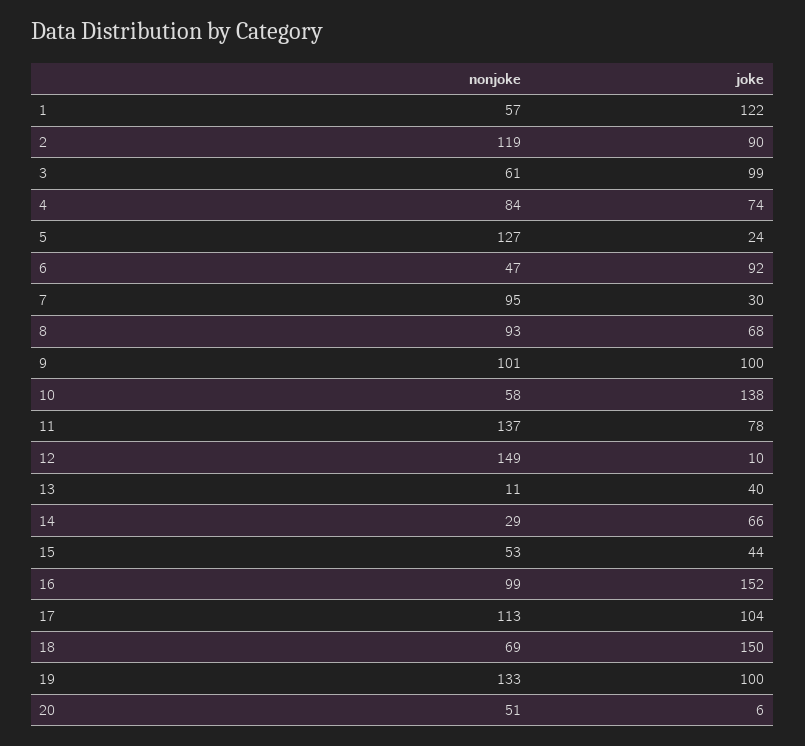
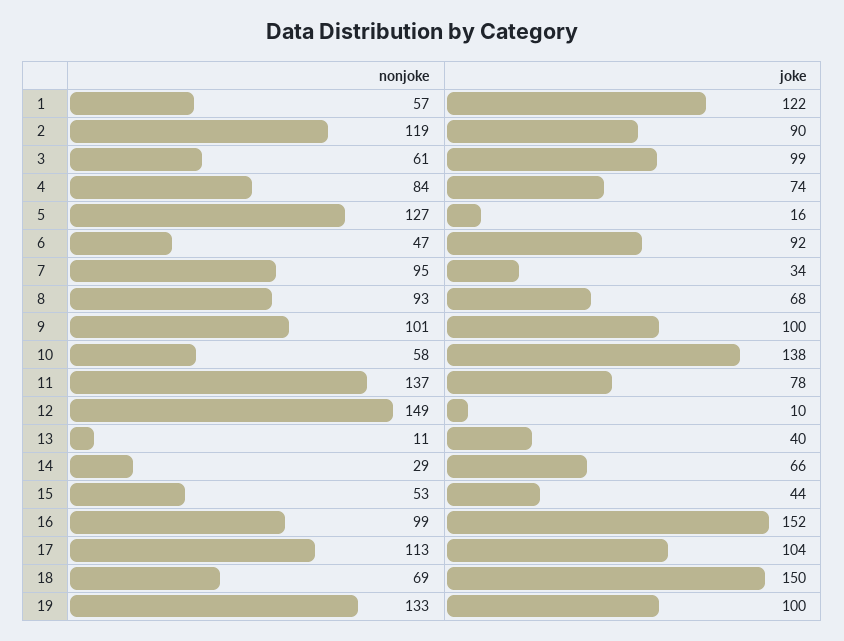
joke, 5: 24 -> 16
joke, 7: 30 -> 34
nonjoke, 20: 51 -> none
joke, 20: 6 -> none

